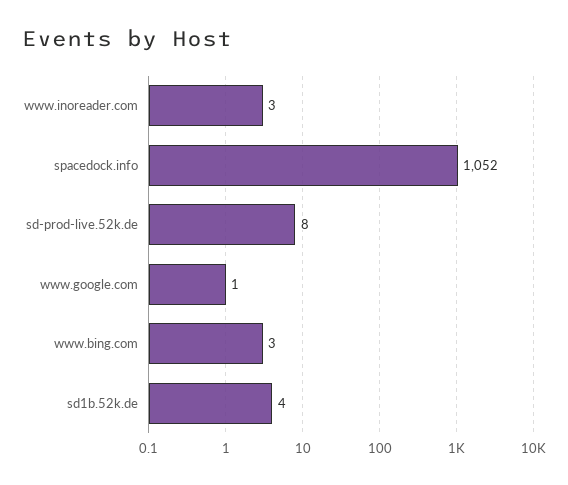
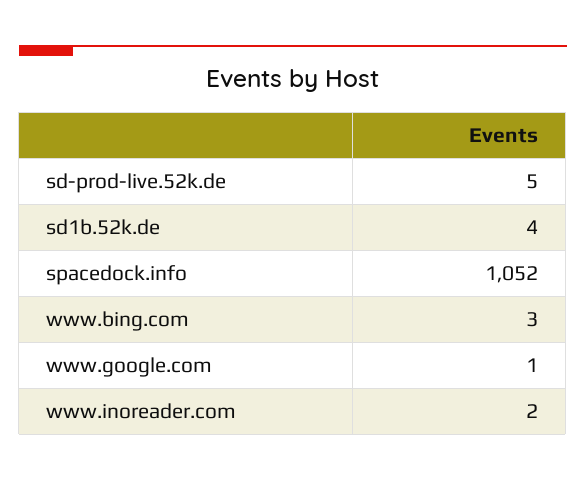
www.inoreader.com: 3 -> 2
sd-prod-live.52k.de: 8 -> 5

